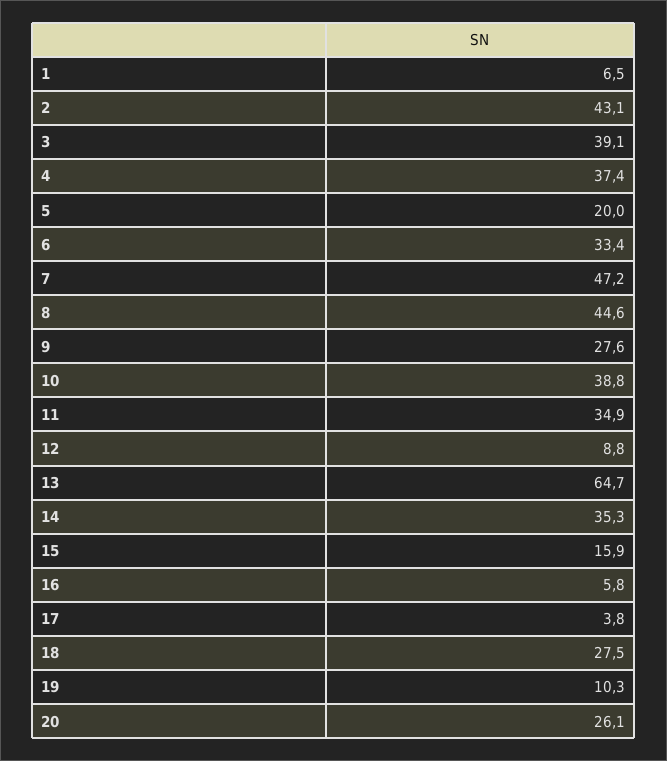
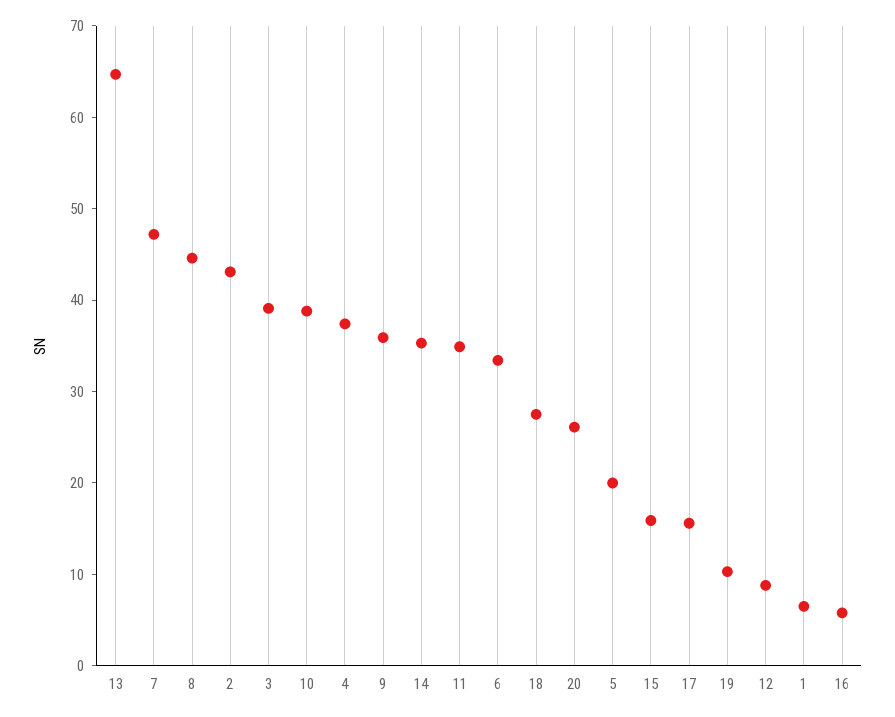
9: 27.6 -> 36
17: 3.8 -> 16

